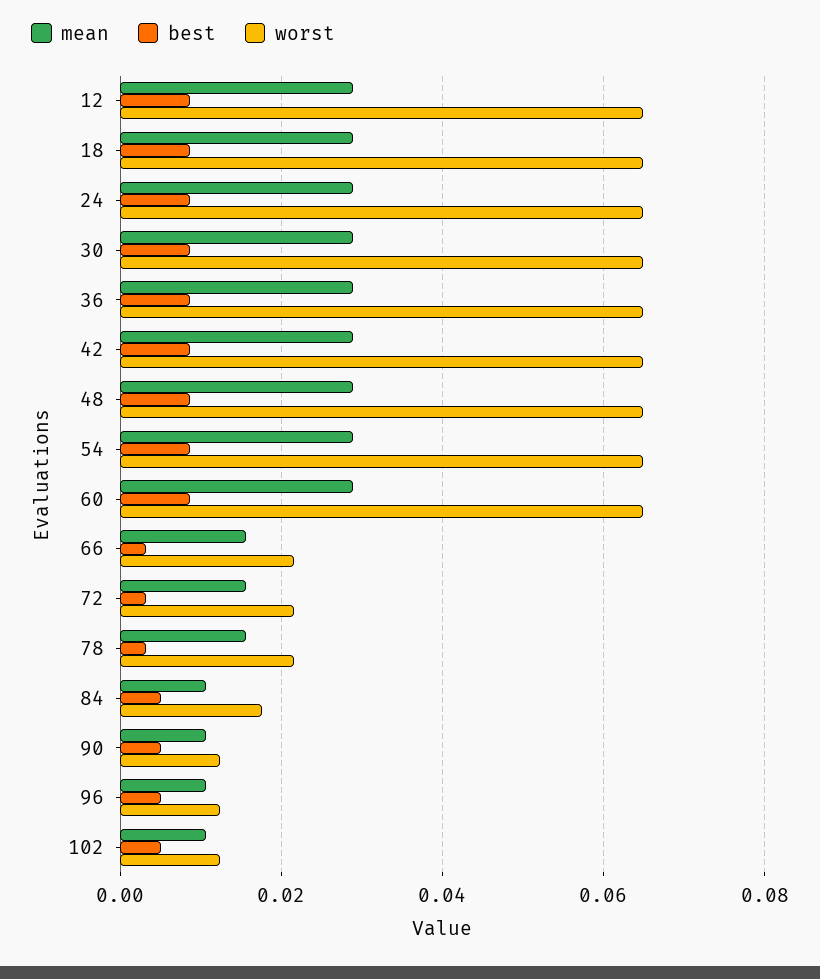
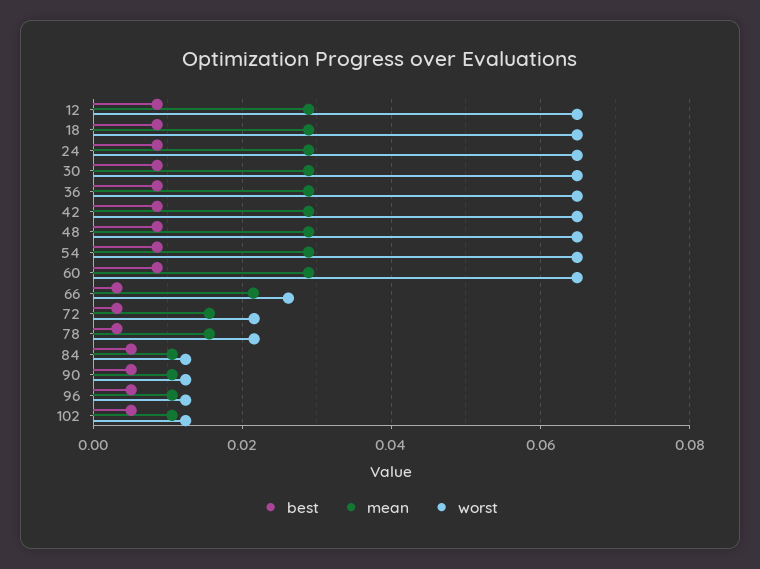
mean, 66: 0.016 -> 0.022
worst, 66: 0.022 -> 0.026
worst, 84: 0.018 -> 0.012

